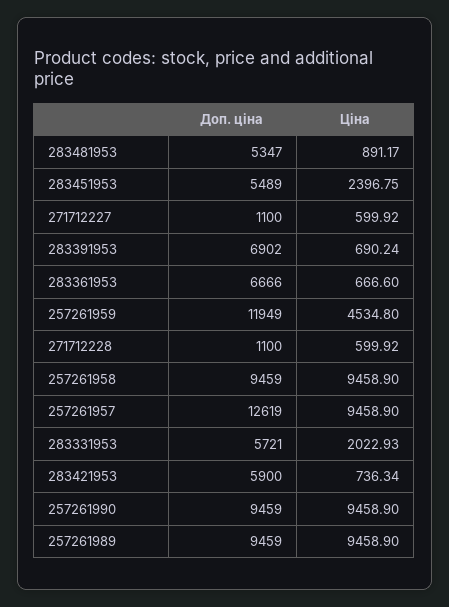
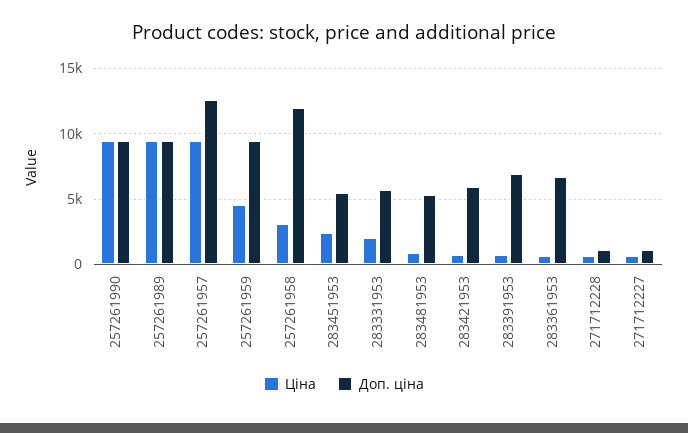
Доп. ціна, 257261959: 11949 -> 9500
Доп. ціна, 257261958: 9459 -> 12000
Ціна, 257261958: 9458.9 -> 3000

